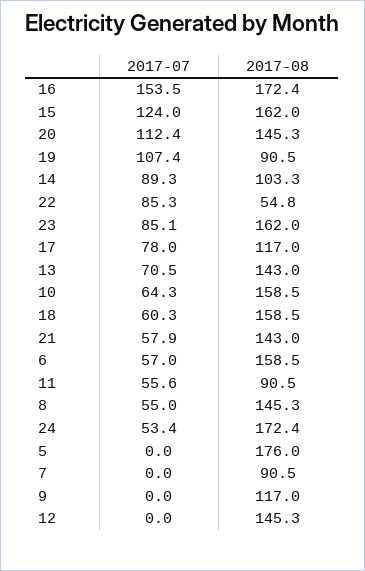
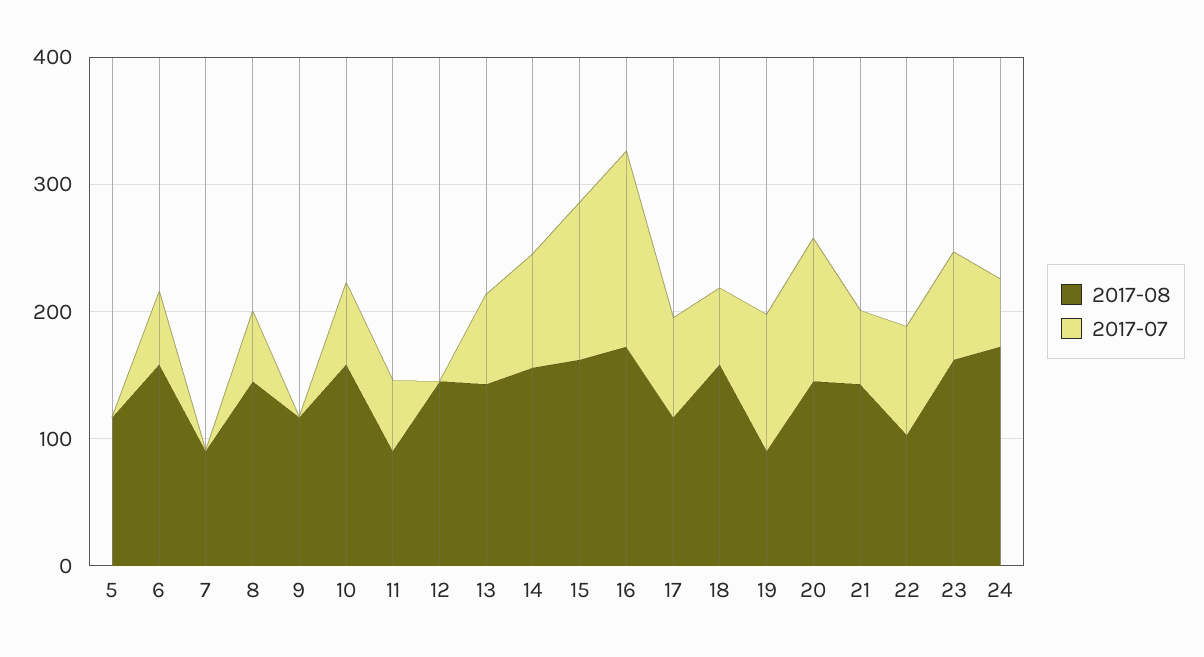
2017-08, 14: 103.3 -> 160
2017-08, 22: 54.8 -> 100
2017-08, 5: 176 -> 120

